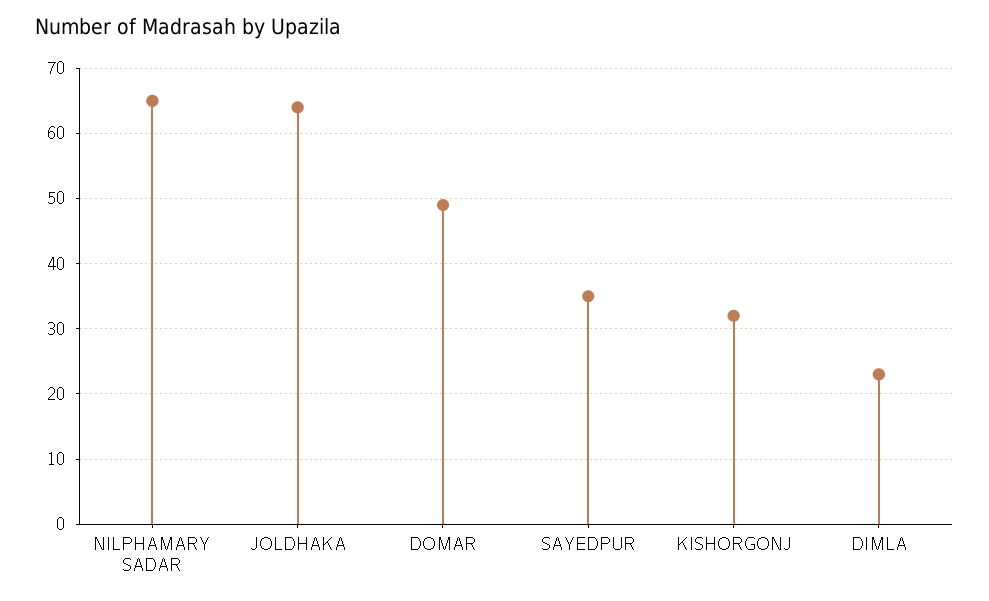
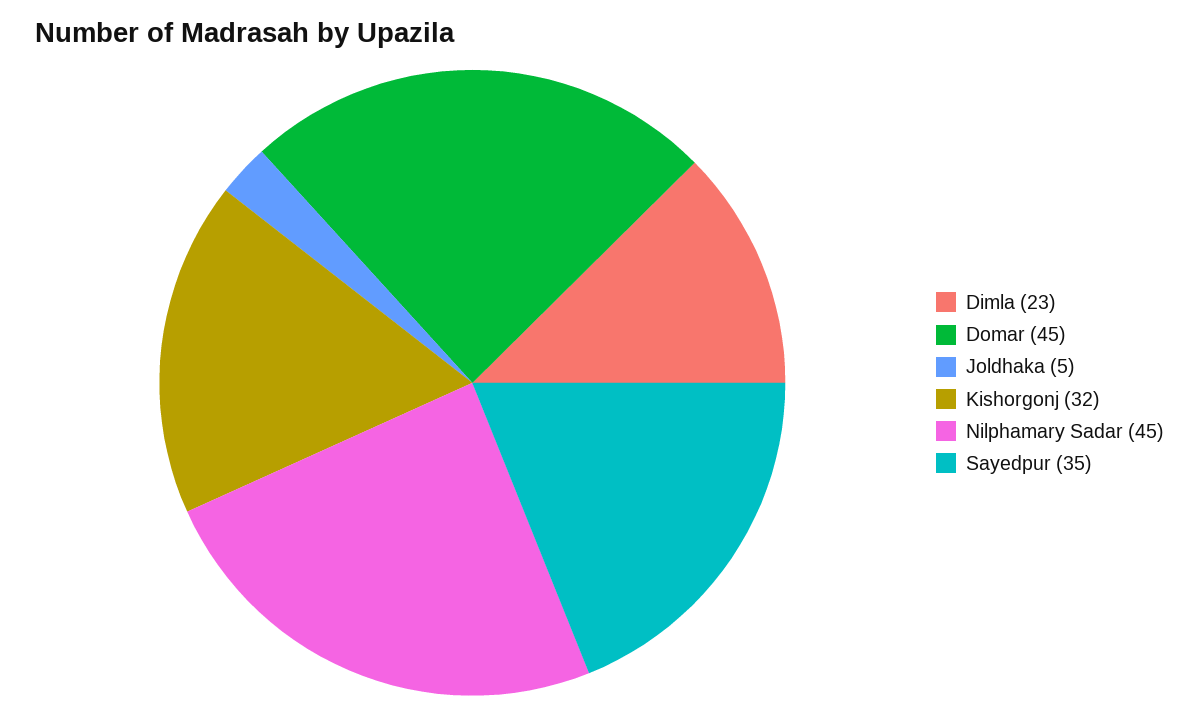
NILPHAMARY SADAR: 65 -> 45
JOLDHAKA: 64 -> 5
DOMAR: 49 -> 45

